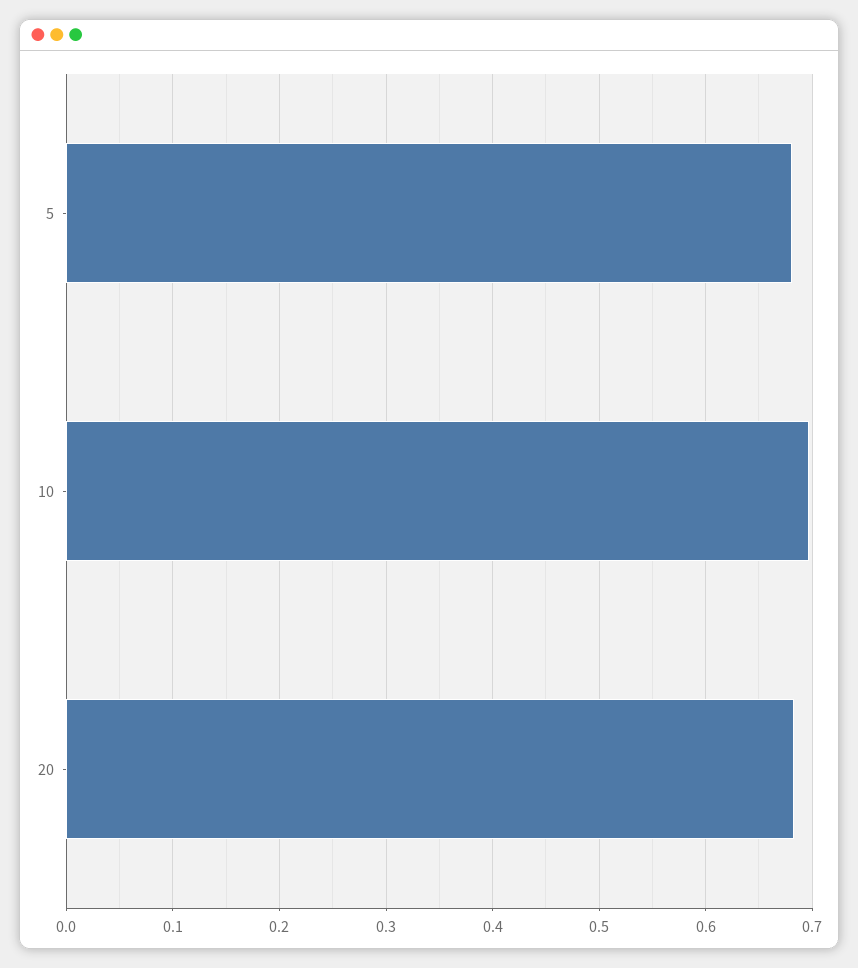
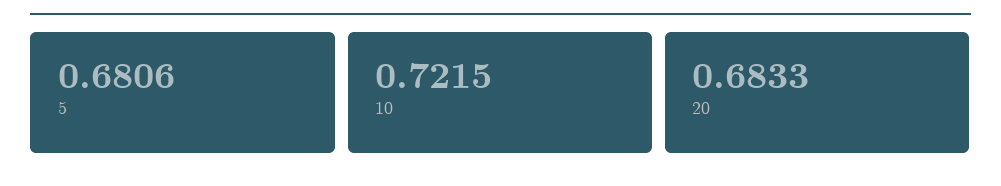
10: 0.7 -> 0.7215

